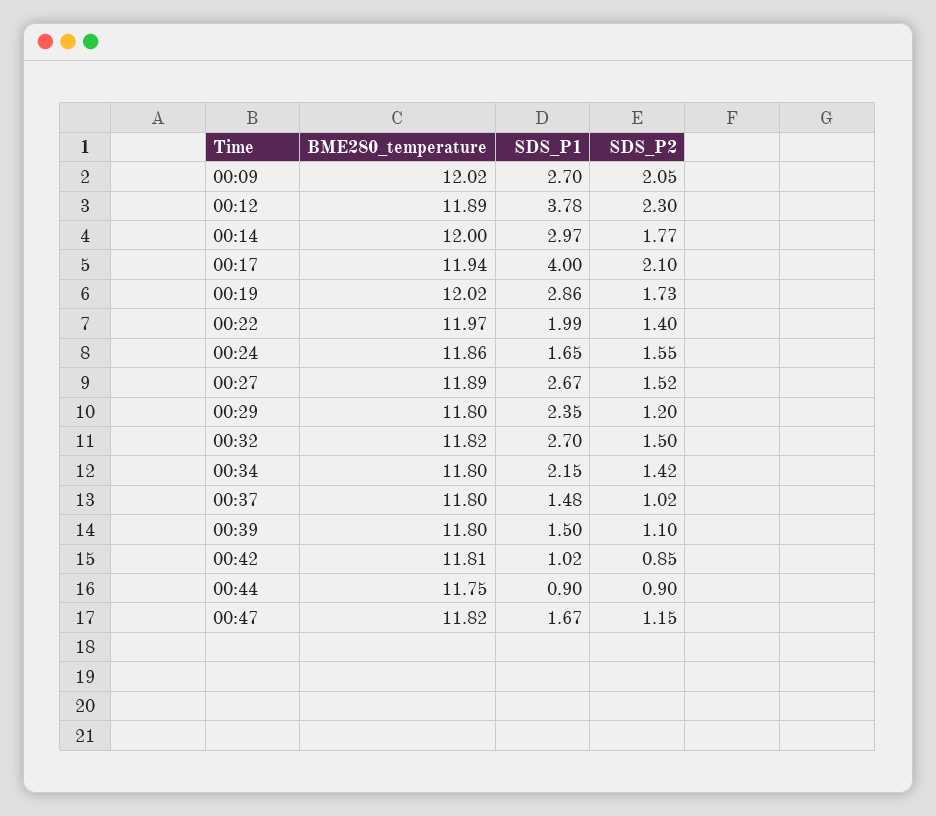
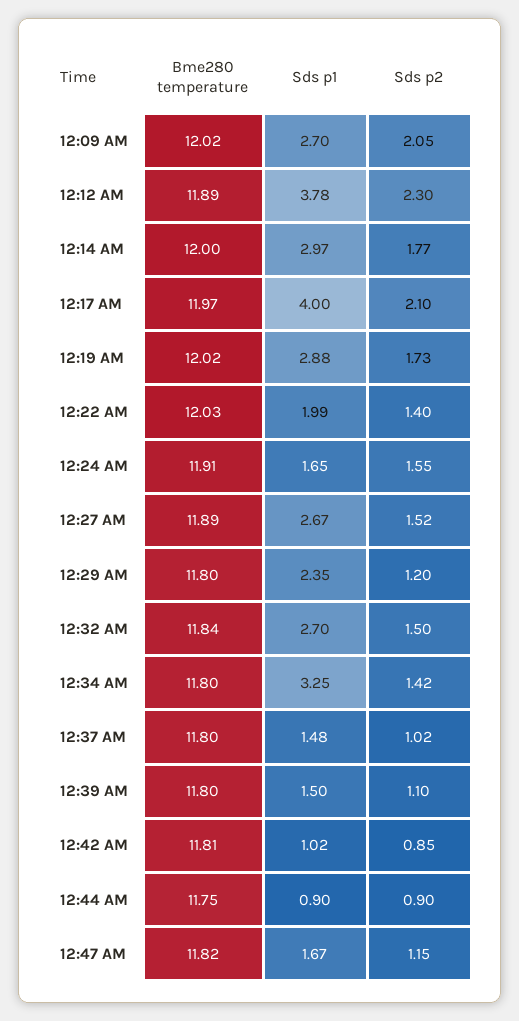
BME280_temperature, 00:17: 11.94 -> 11.97
SDS_P1, 00:19: 2.86 -> 2.88
BME280_temperature, 00:22: 11.97 -> 12.03
BME280_temperature, 00:24: 11.86 -> 11.91
BME280_temperature, 00:32: 11.82 -> 11.84
SDS_P1, 00:34: 2.15 -> 3.25

